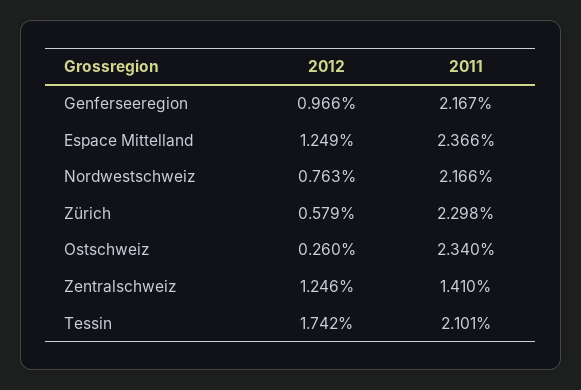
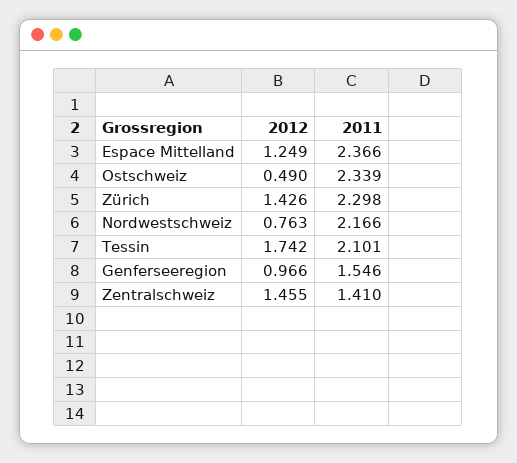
2011, Genferseeregion: 2.167 -> 1.546
2012, Zürich: 0.579 -> 1.426
2012, Ostschweiz: 0.26 -> 0.49
2011, Ostschweiz: 2.34 -> 2.339
2012, Zentralschweiz: 1.246 -> 1.455

